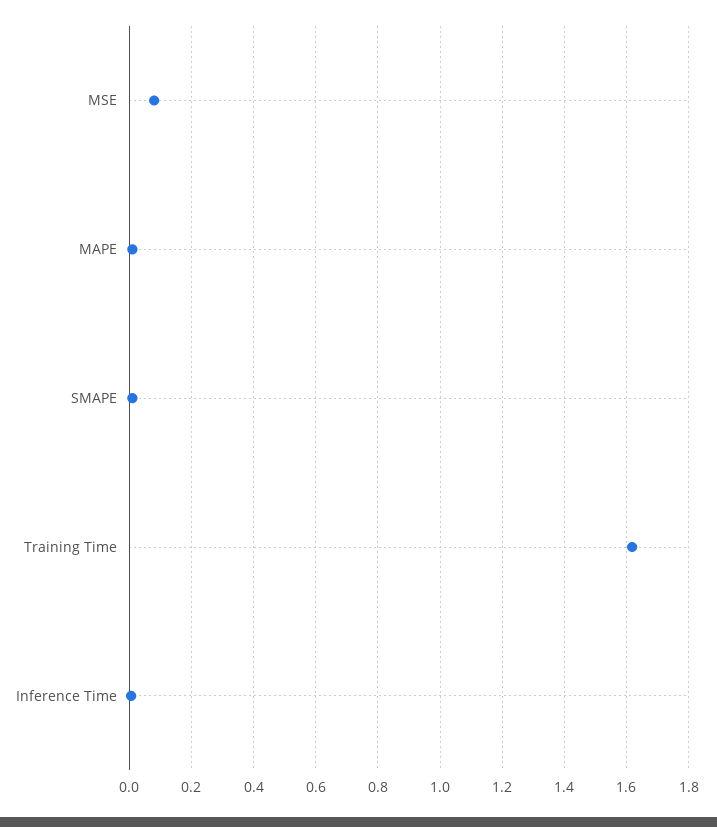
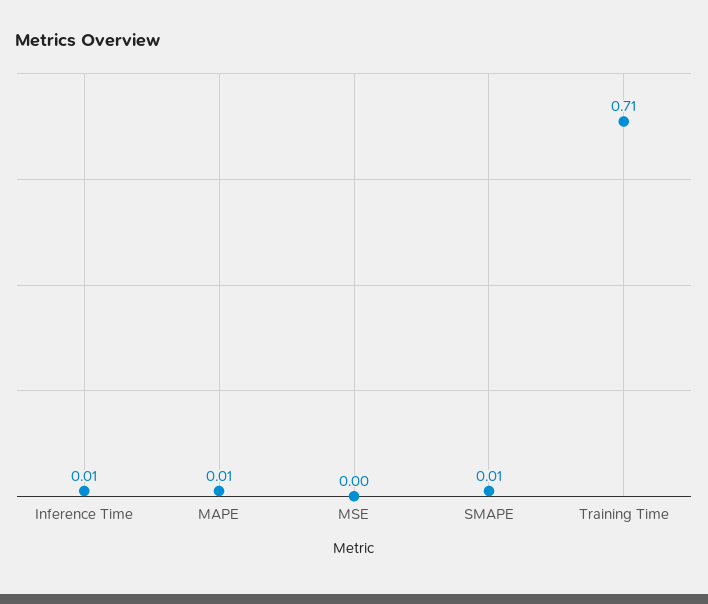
MSE: 0.08 -> 0
Training Time: 1.62 -> 0.71

